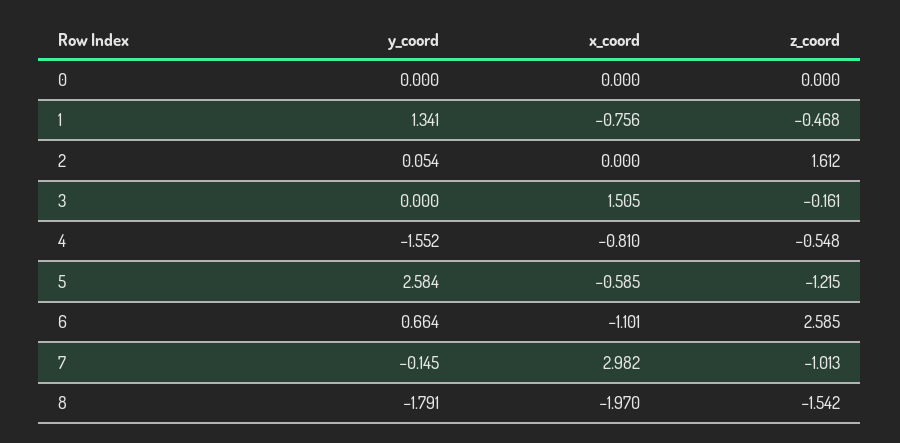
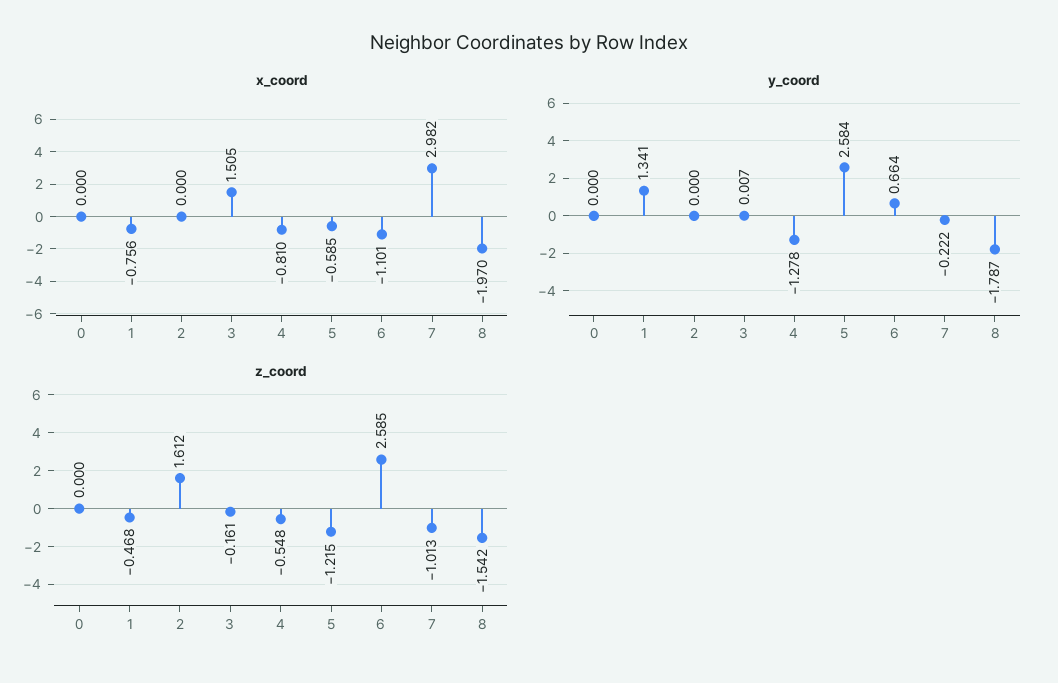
y_coord, 2: 0.054 -> 0
y_coord, 3: 0 -> 0.007
y_coord, 4: -1.552 -> -1.278
y_coord, 7: -0.145 -> -0.222
y_coord, 8: -1.791 -> -1.787

